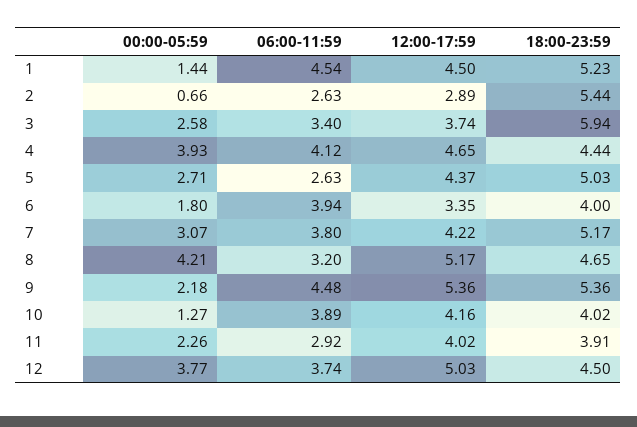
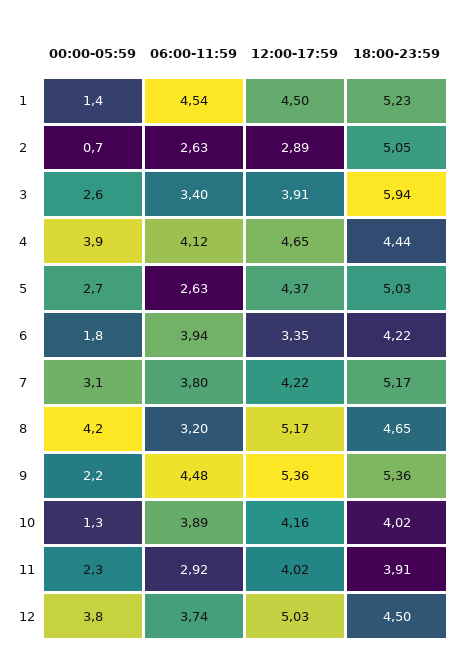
18:00-23:59, 2: 5.44 -> 5.05
12:00-17:59, 3: 3.74 -> 3.91
18:00-23:59, 6: 4 -> 4.22

